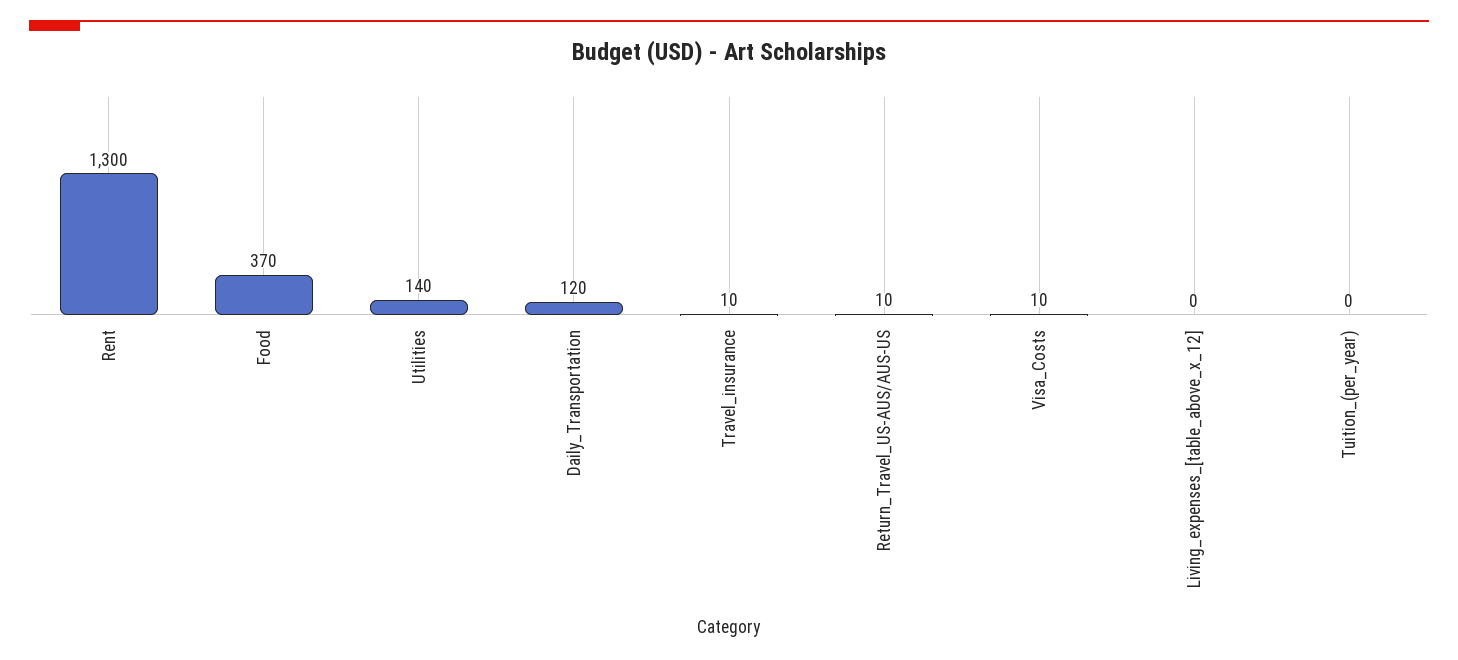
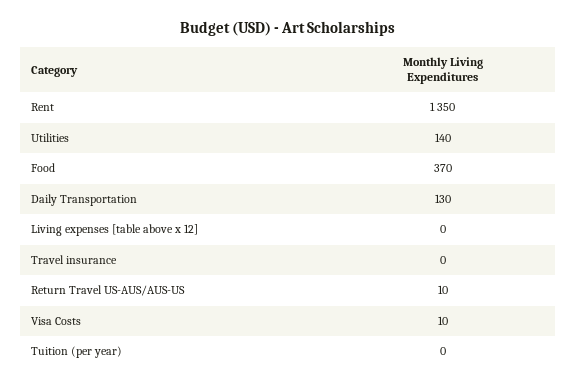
Rent: 1300 -> 1350
Daily_Transportation: 120 -> 130
Travel_insurance: 10 -> 0

